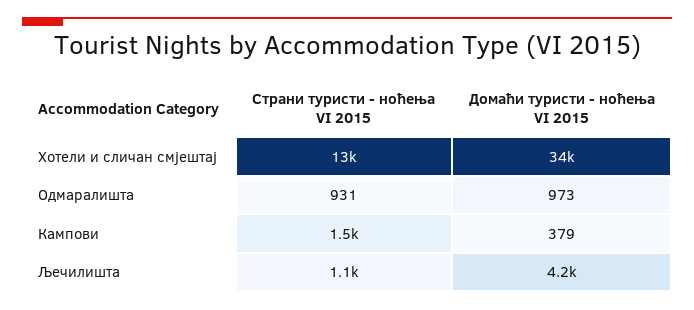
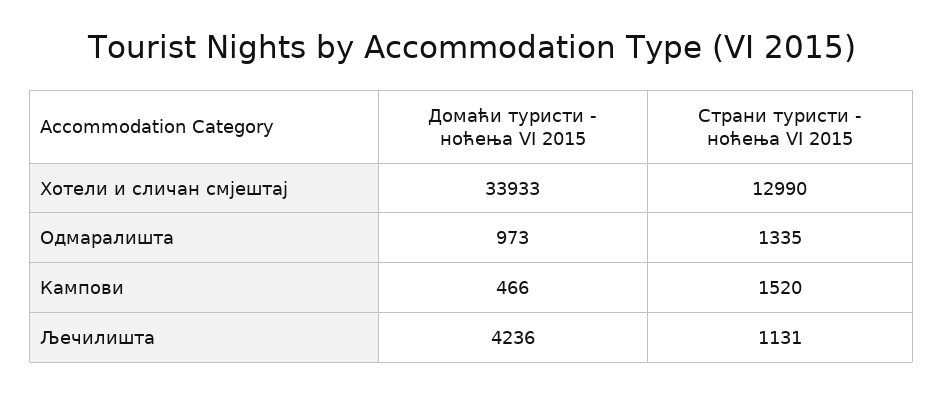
Страни туристи - ноћења VI 2015, Одмаралишта: 931 -> 1335
Домаћи туристи - ноћења VI 2015, Кампови: 379 -> 466

